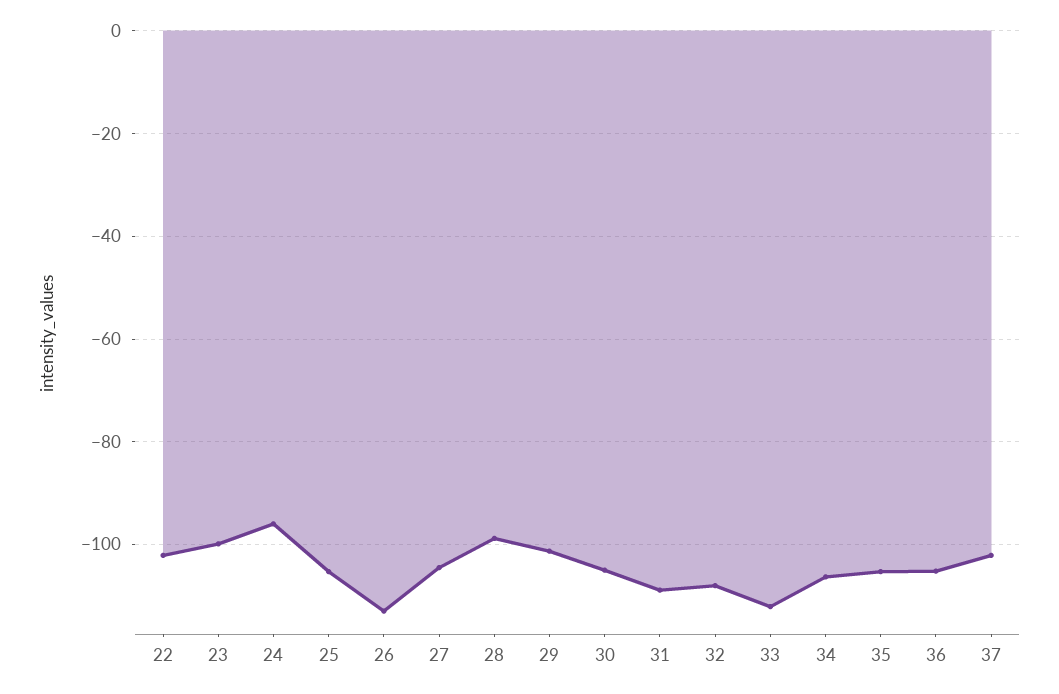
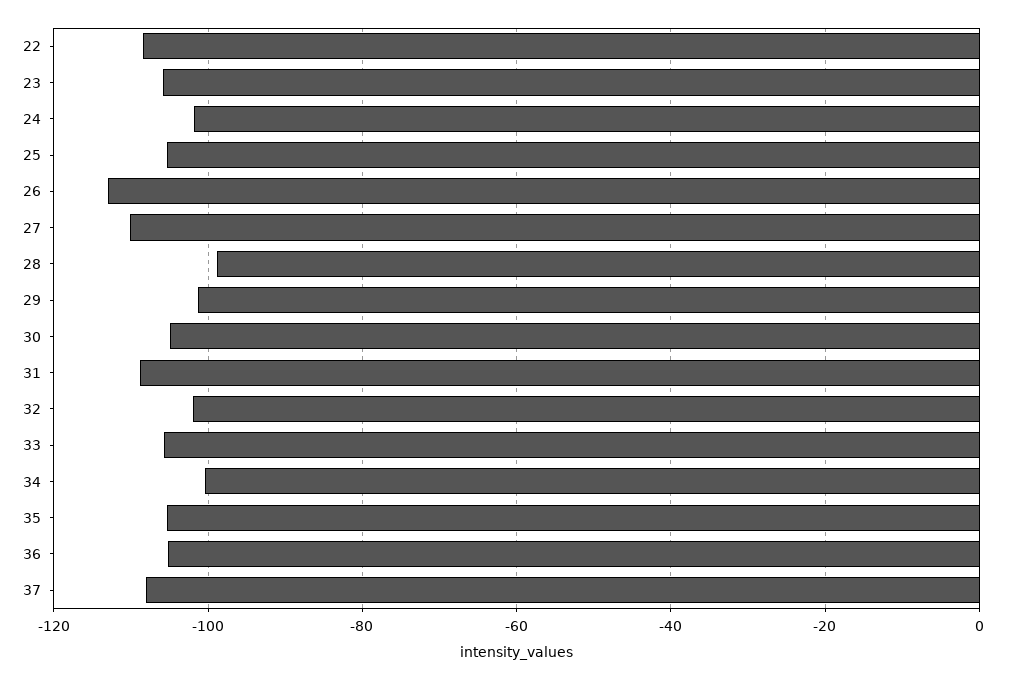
22: -102 -> -108
23: -100 -> -106
24: -96 -> -102
27: -104 -> -110
32: -108 -> -102
33: -112 -> -106
34: -106 -> -100
37: -102 -> -108

